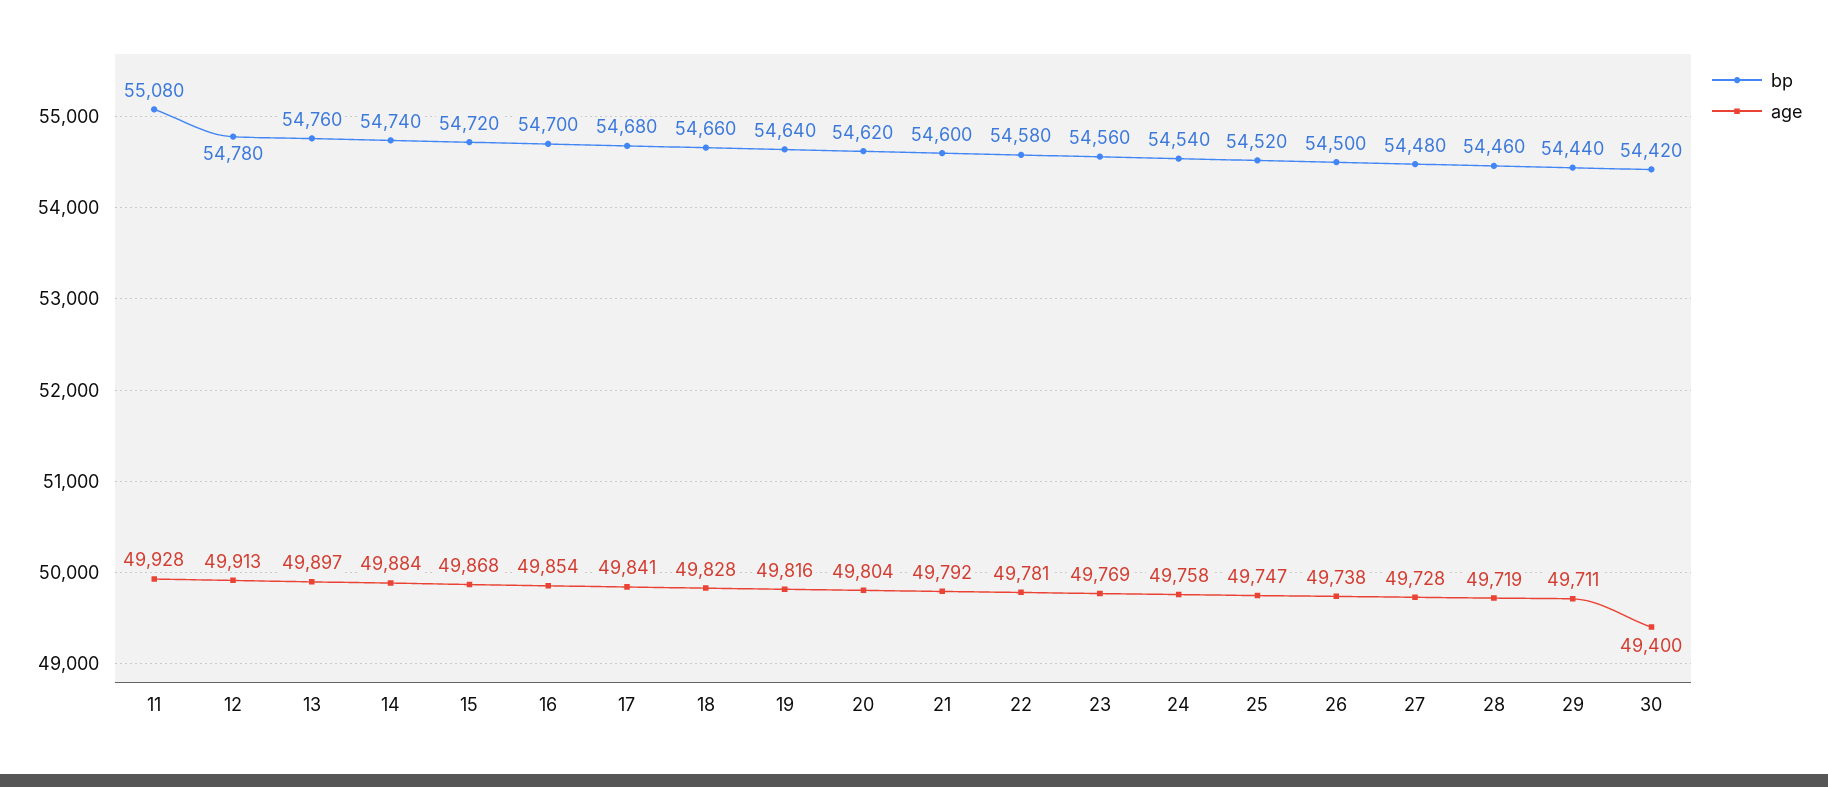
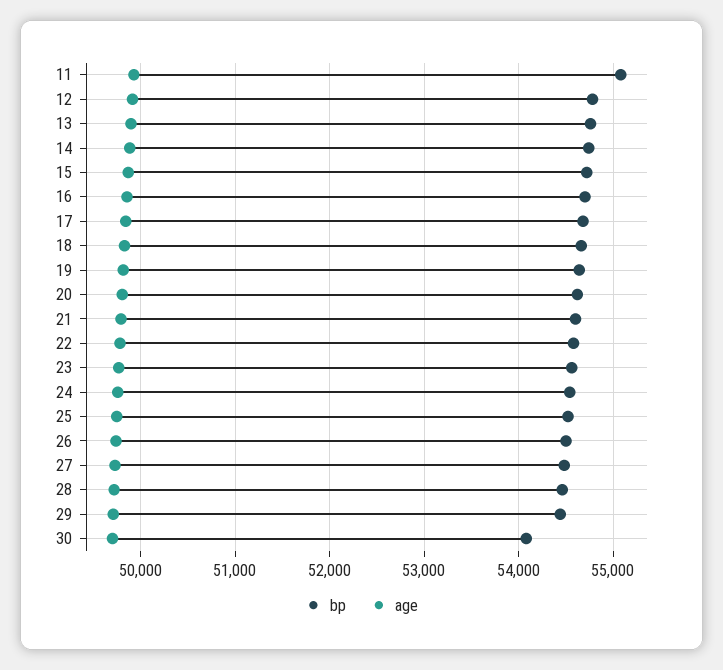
bp, 30: 54420 -> 54100
age, 30: 49400 -> 49700

